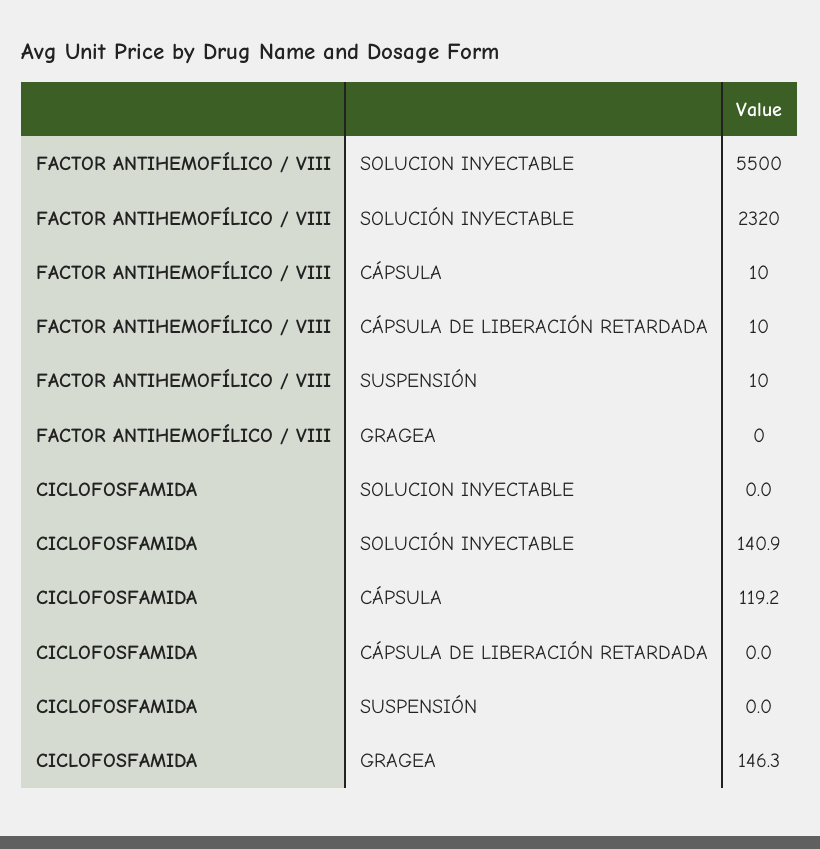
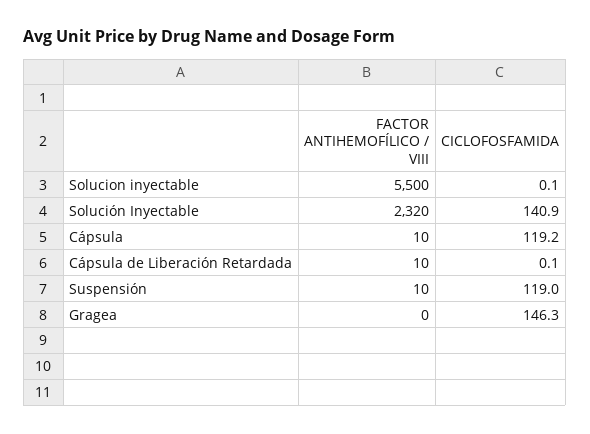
CICLOFOSFAMIDA, SOLUCION INYECTABLE: 0 -> 0.1
CICLOFOSFAMIDA, CÁPSULA DE LIBERACIÓN RETARDADA: 0 -> 0.1
CICLOFOSFAMIDA, SUSPENSIÓN: 0 -> 119

